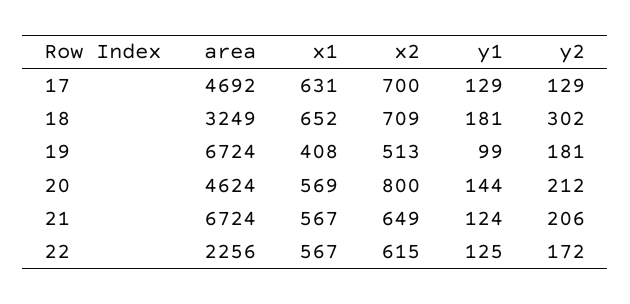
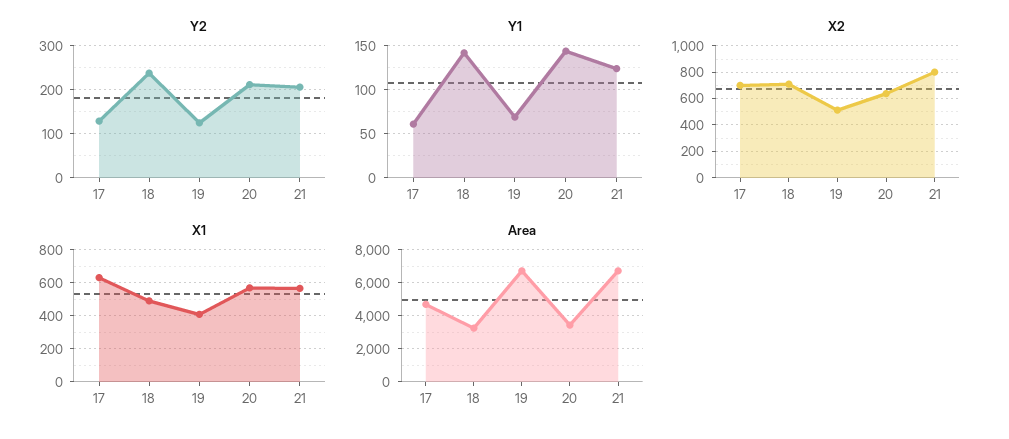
y1, 17: 129 -> 60
x1, 18: 652 -> 500
y1, 18: 181 -> 140
y2, 18: 302 -> 240
y1, 19: 99 -> 70
y2, 19: 181 -> 120
area, 20: 4624 -> 3500
x2, 20: 800 -> 650
x2, 21: 649 -> 800
area, 22: 2256 -> none
x1, 22: 567 -> none
x2, 22: 615 -> none
y1, 22: 125 -> none
y2, 22: 172 -> none

